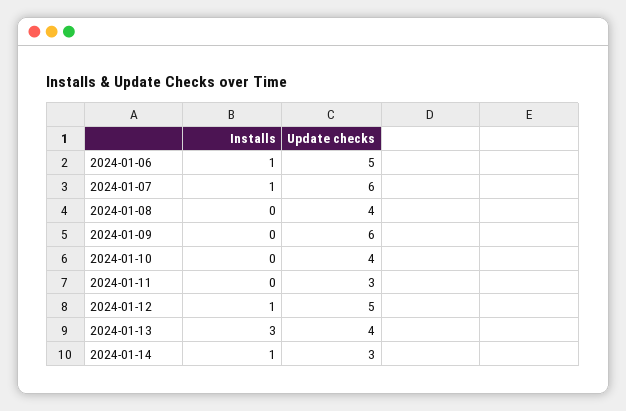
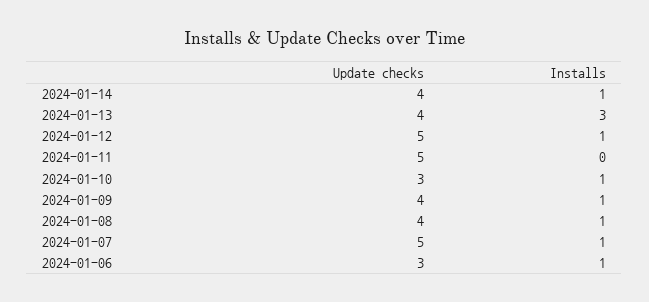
Update checks, 2024-01-06: 5 -> 3
Update checks, 2024-01-07: 6 -> 5
Installs, 2024-01-08: 0 -> 1
Installs, 2024-01-09: 0 -> 1
Update checks, 2024-01-09: 6 -> 4
Installs, 2024-01-10: 0 -> 1
Update checks, 2024-01-10: 4 -> 3
Update checks, 2024-01-11: 3 -> 5
Update checks, 2024-01-14: 3 -> 4

